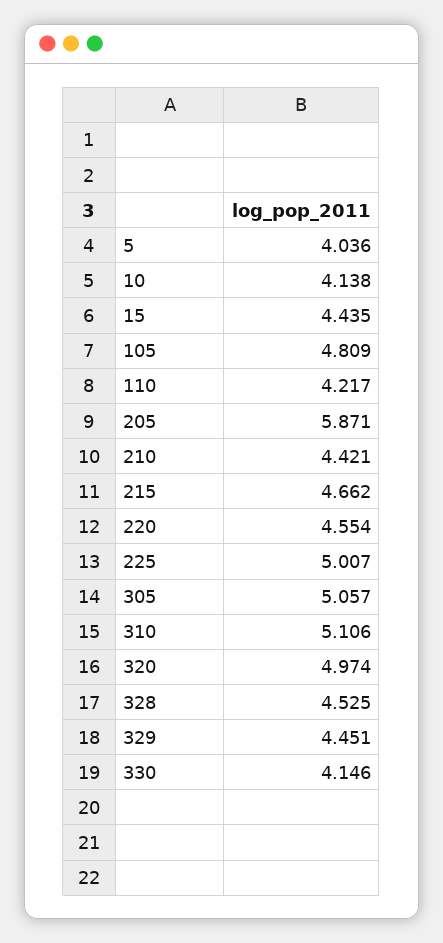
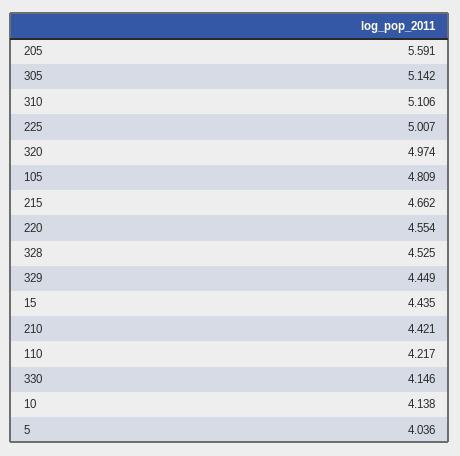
205: 5.871 -> 5.591
305: 5.057 -> 5.142
329: 4.451 -> 4.449

